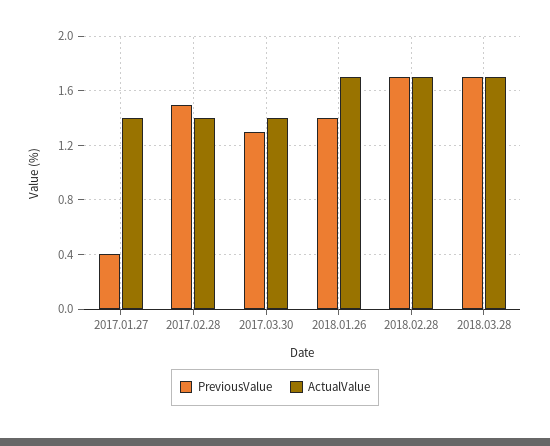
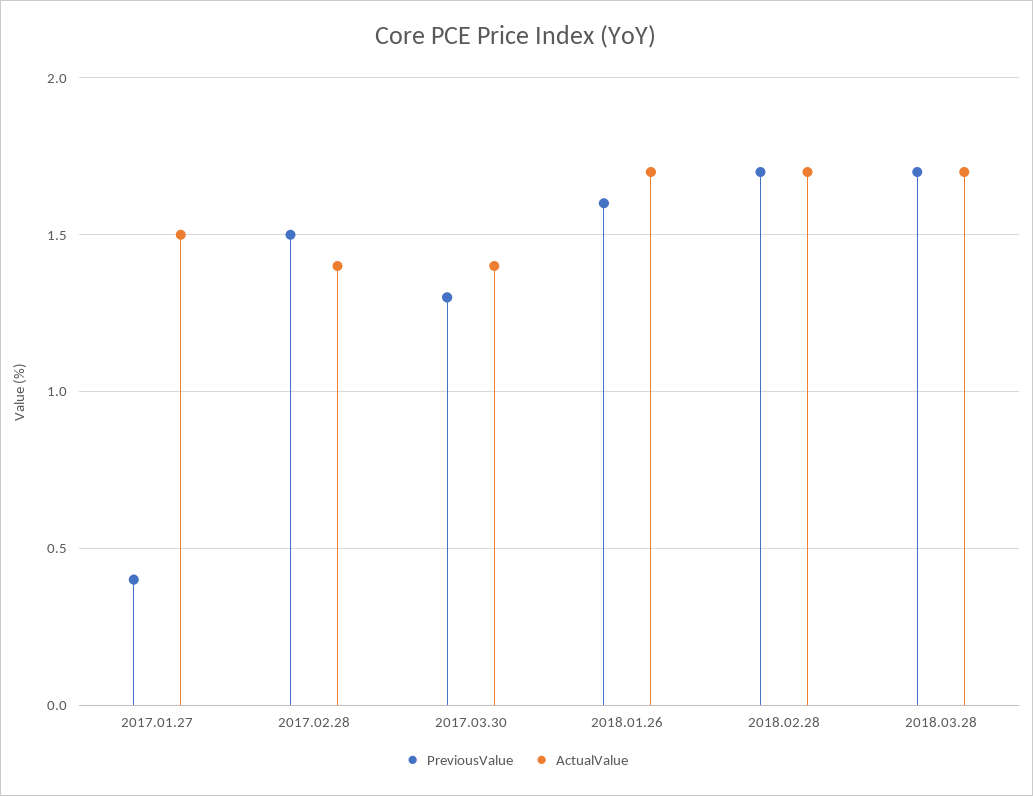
ActualValue, 2017.01.27: 1.4 -> 1.5
PreviousValue, 2018.01.26: 1.4 -> 1.6

